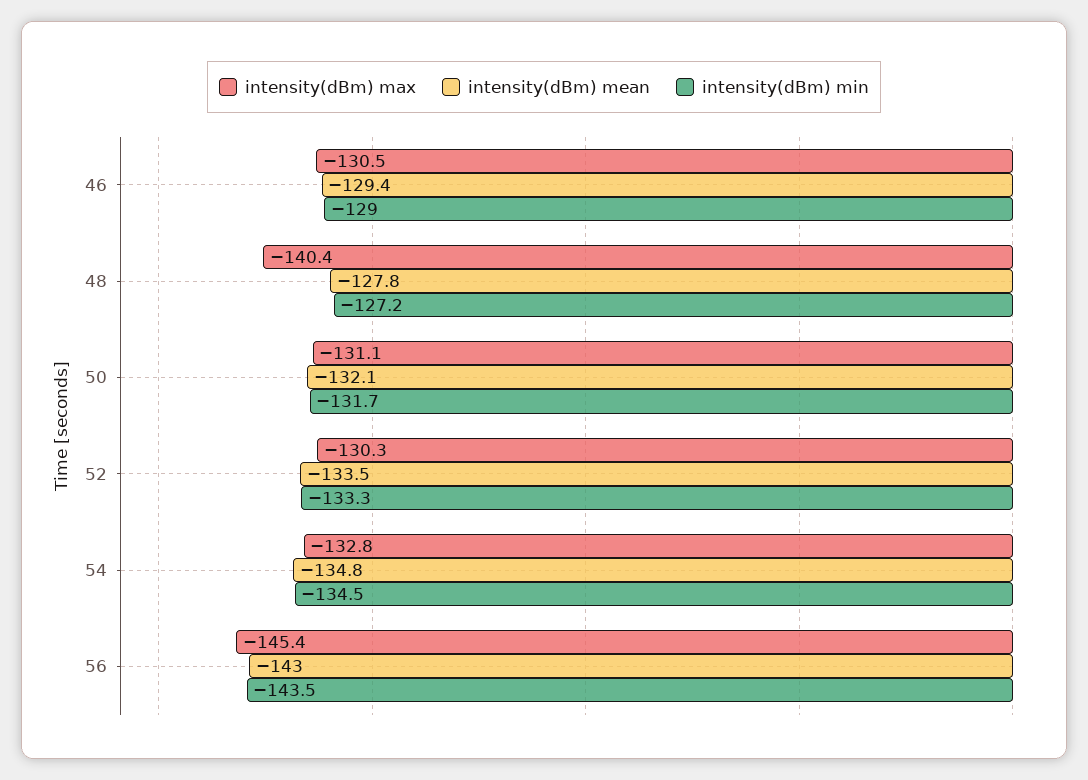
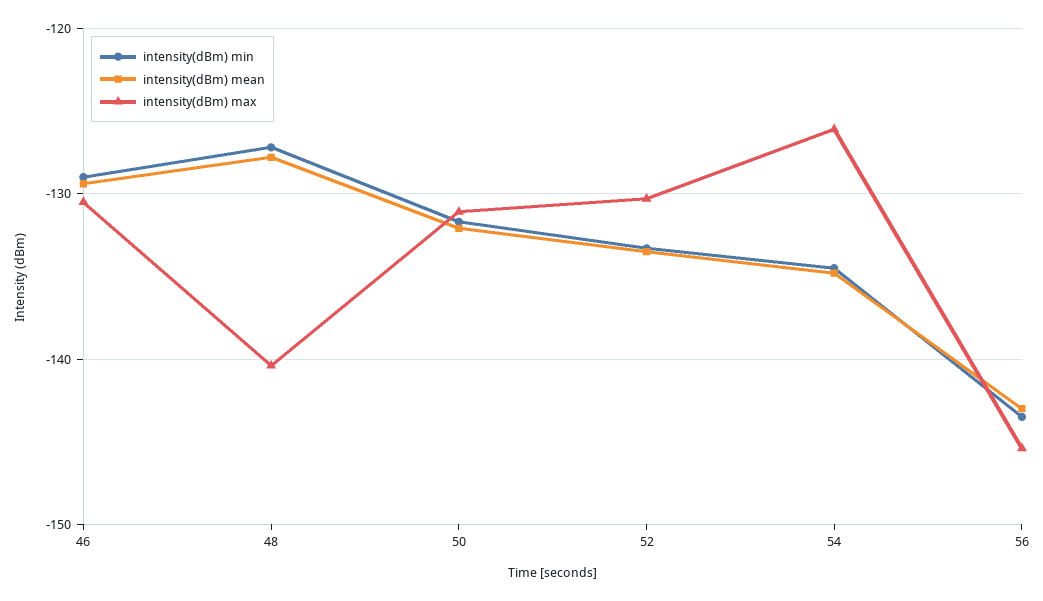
intensity(dBm) max, 54: -132.8 -> -126

